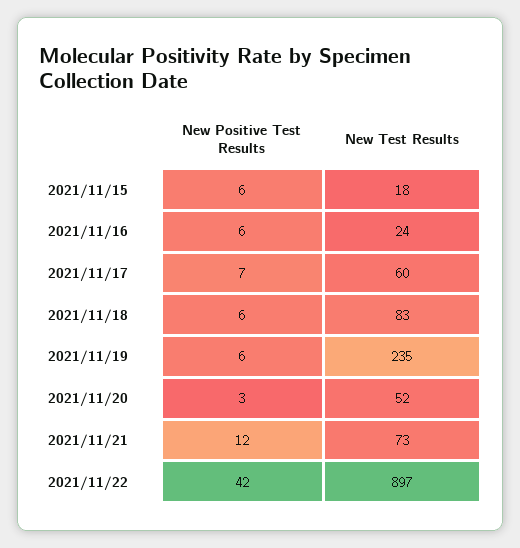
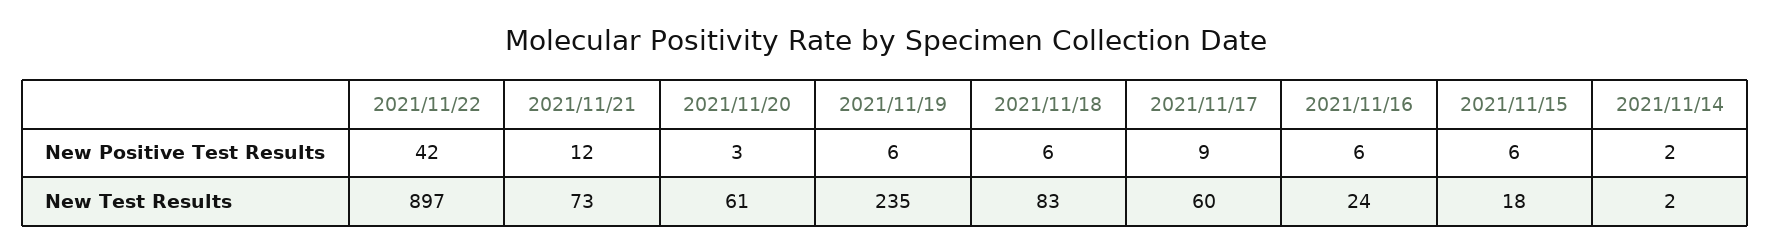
New Positive Test Results, 2021/11/17: 7 -> 9
New Test Results, 2021/11/20: 52 -> 61
New Positive Test Results, 2021/11/14: none -> 2
New Test Results, 2021/11/14: none -> 2

